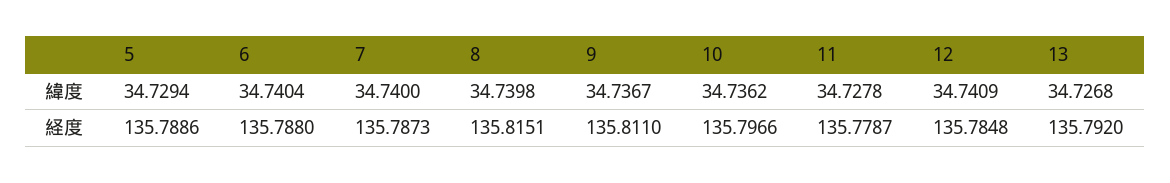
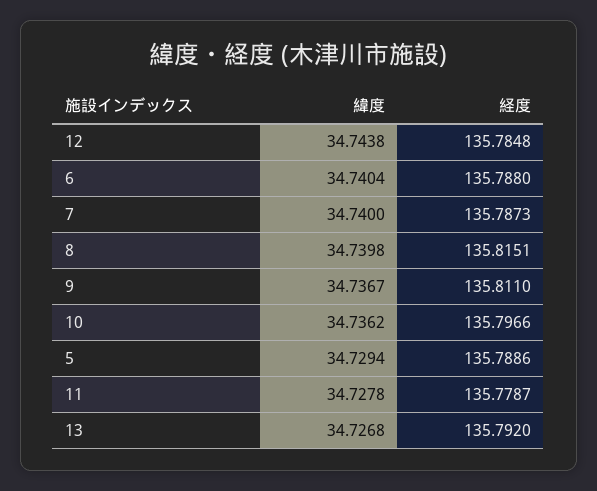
12, 緯度: 34.7409 -> 34.7438

